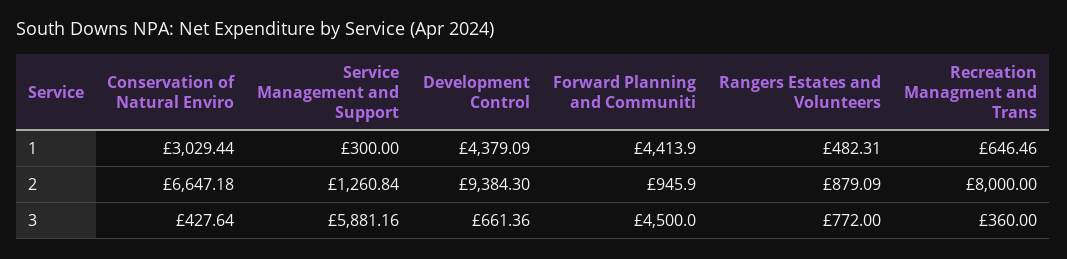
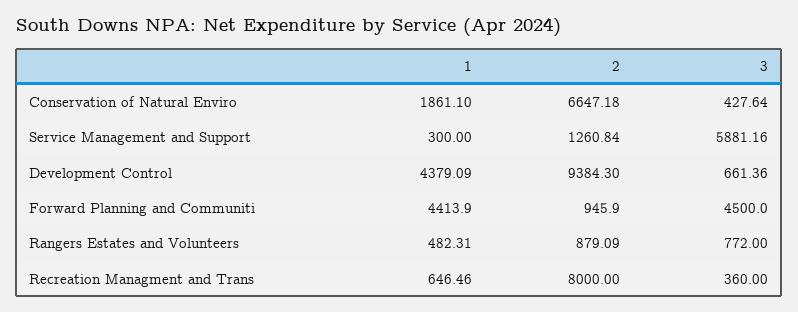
Conservation of Natural Enviro, 1: 3029.44 -> 1861.1

